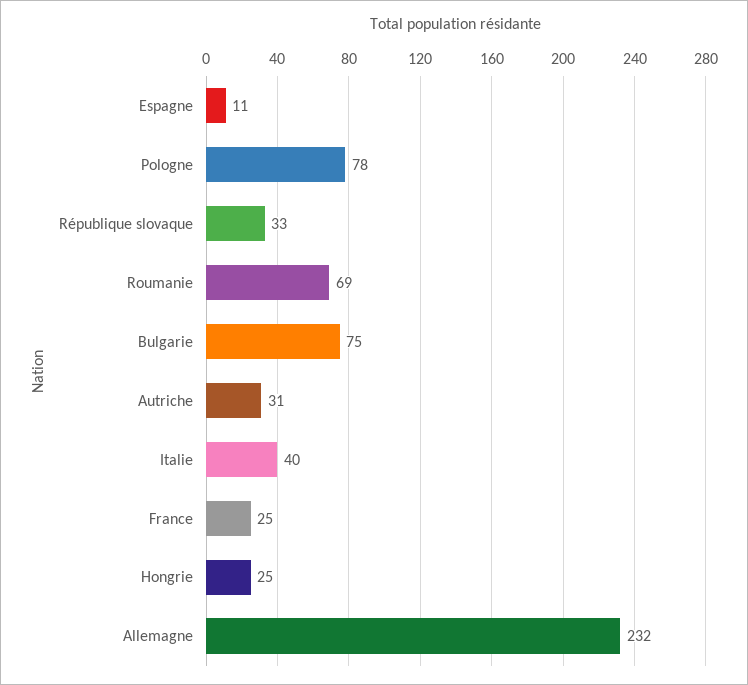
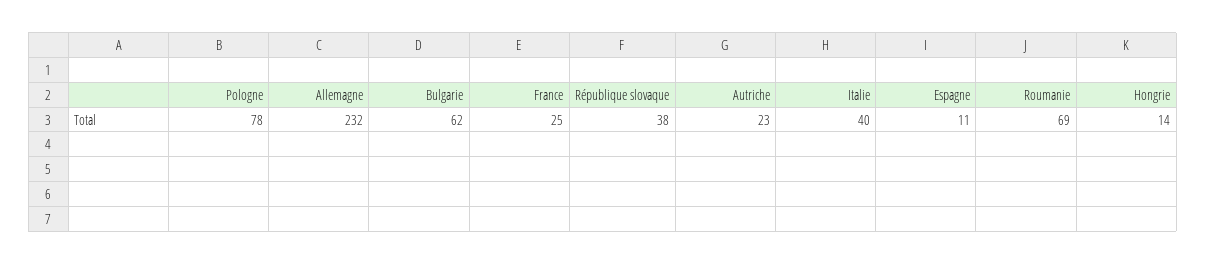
République slovaque: 33 -> 38
Bulgarie: 75 -> 62
Autriche: 31 -> 23
Hongrie: 25 -> 14

